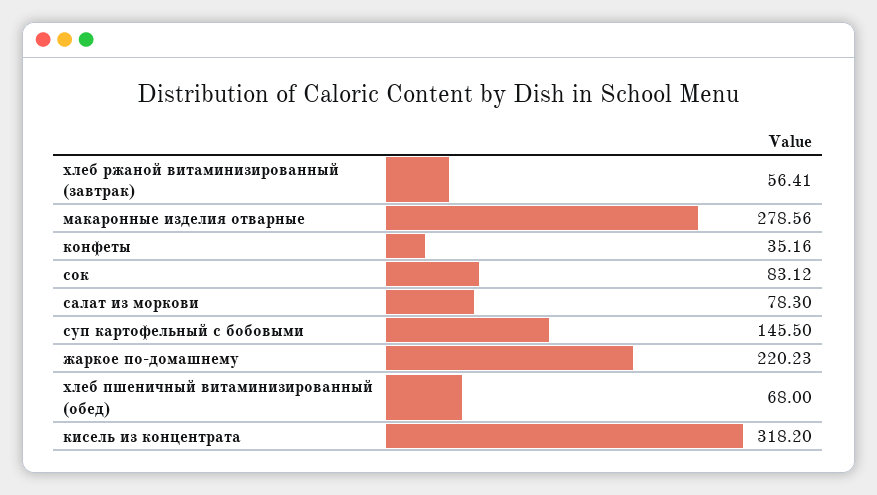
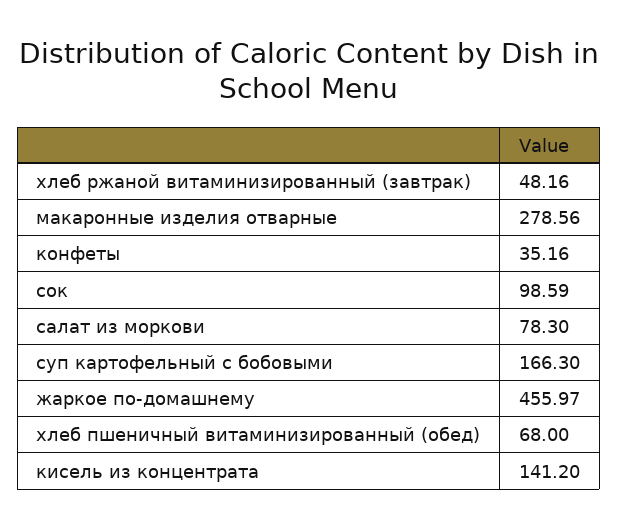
хлеб ржаной витаминизированный (завтрак): 56.41 -> 48.16
сок: 83.12 -> 98.59
суп картофельный с бобовыми: 145.5 -> 166.3
жаркое по-домашнему: 220.23 -> 455.97
кисель из концентрата: 318.2 -> 141.2

